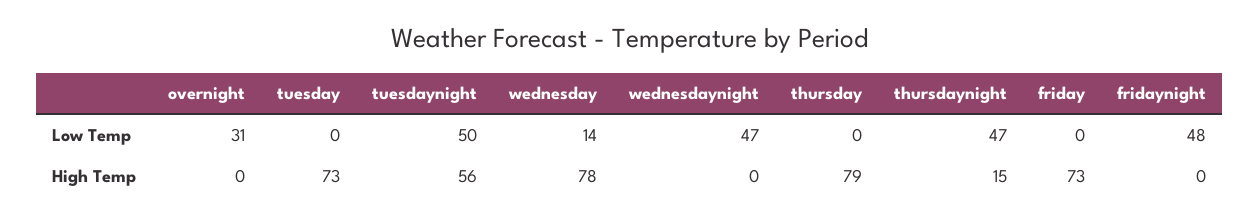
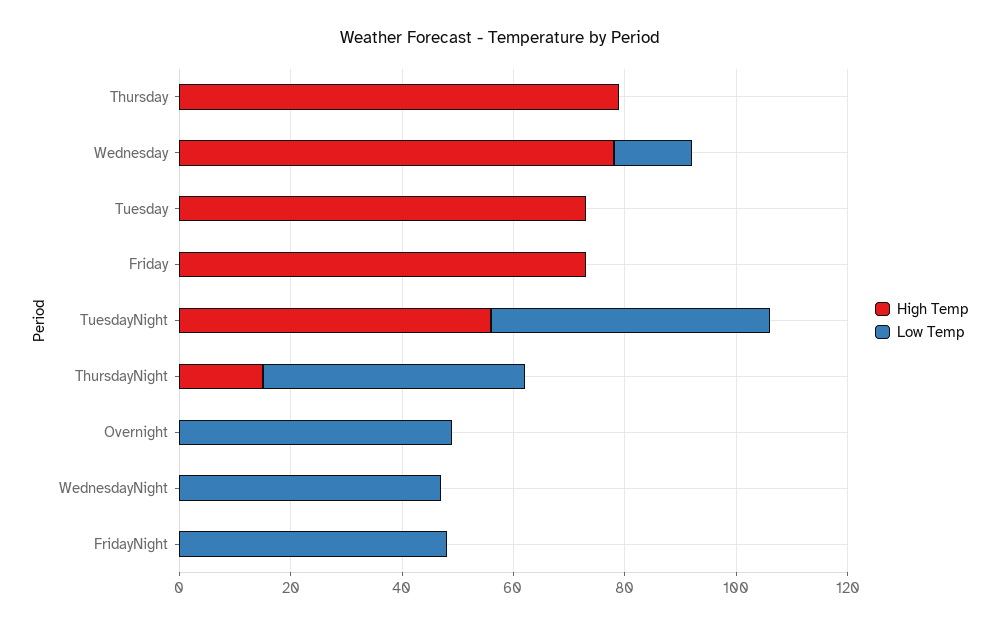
Low Temp, overnight: 31 -> 50

